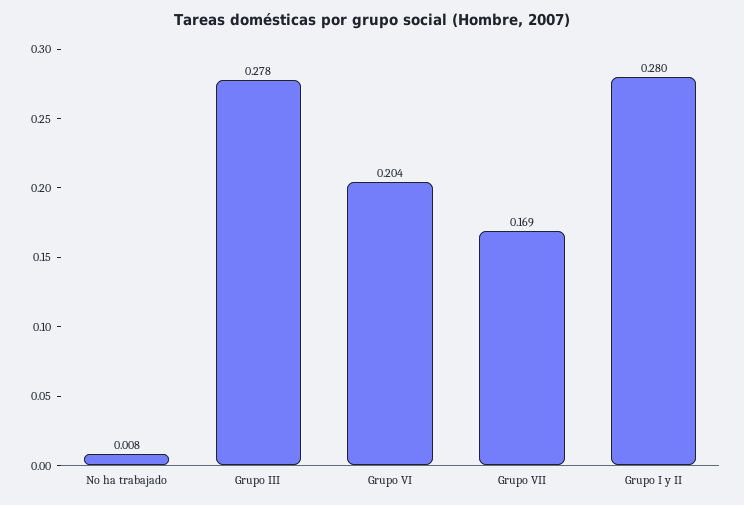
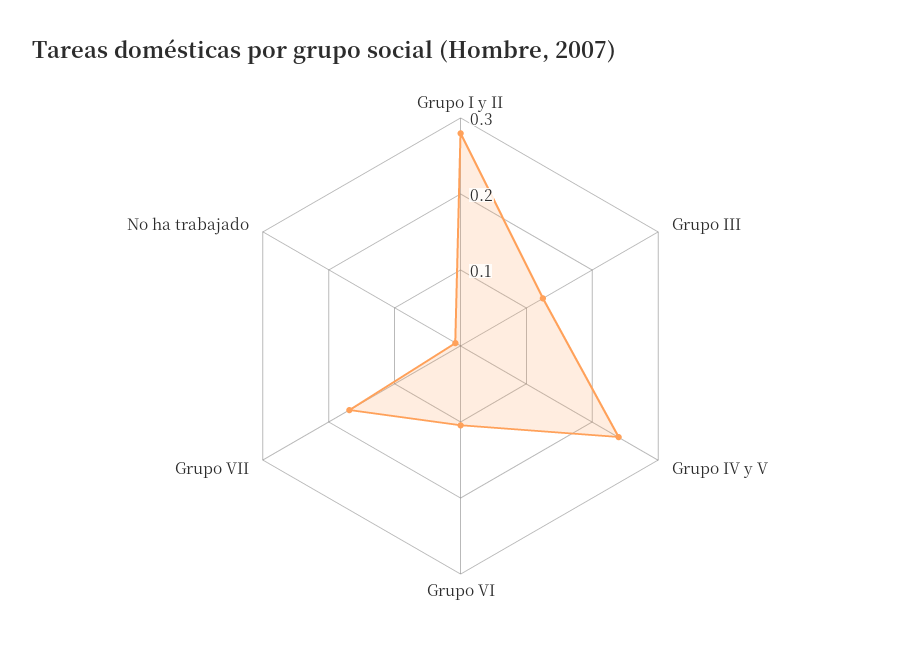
Grupo III: 0.278 -> 0.12
Grupo VI: 0.204 -> 0.1
Grupo IV y V: none -> 0.24

